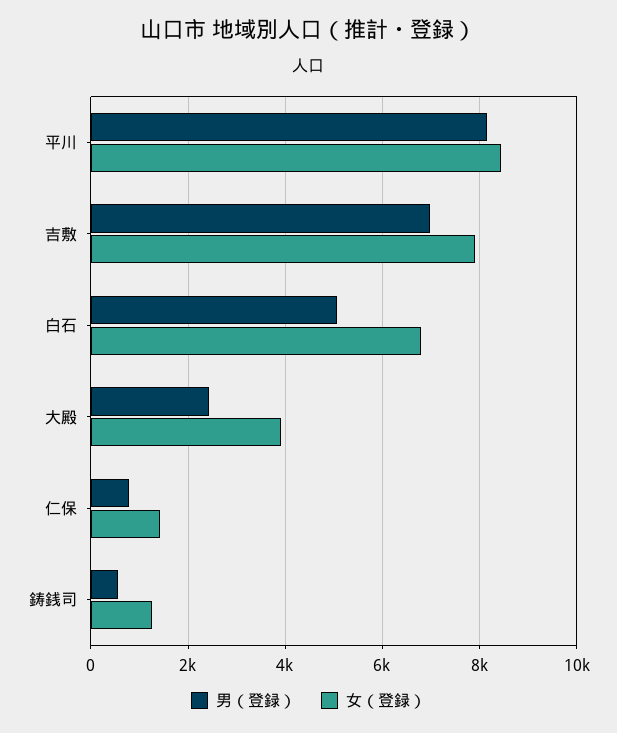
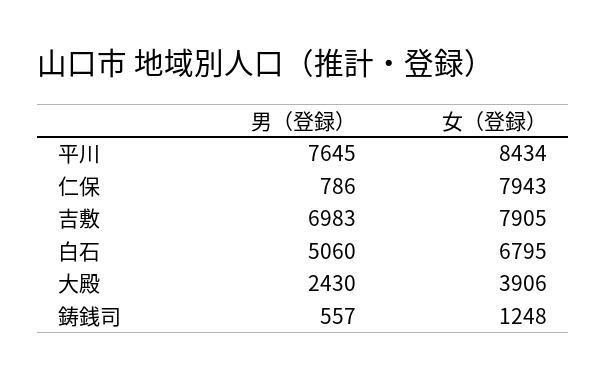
男（登録）, 平川: 8200 -> 7645
女（登録）, 仁保: 1400 -> 7943

